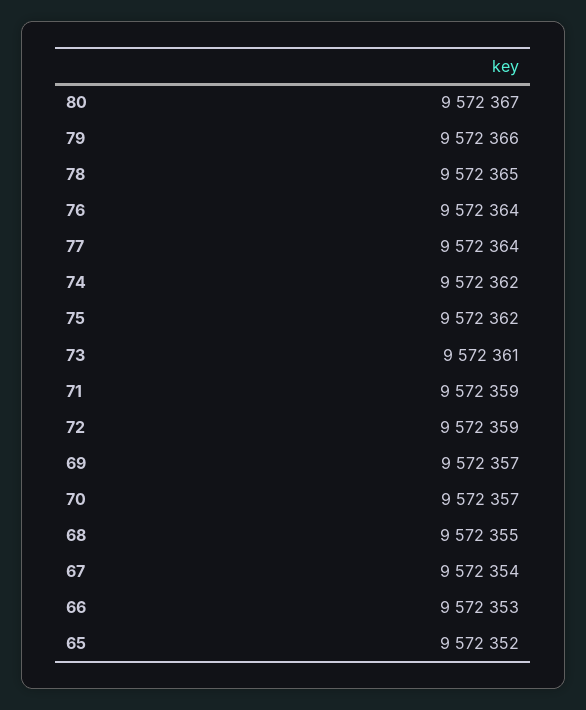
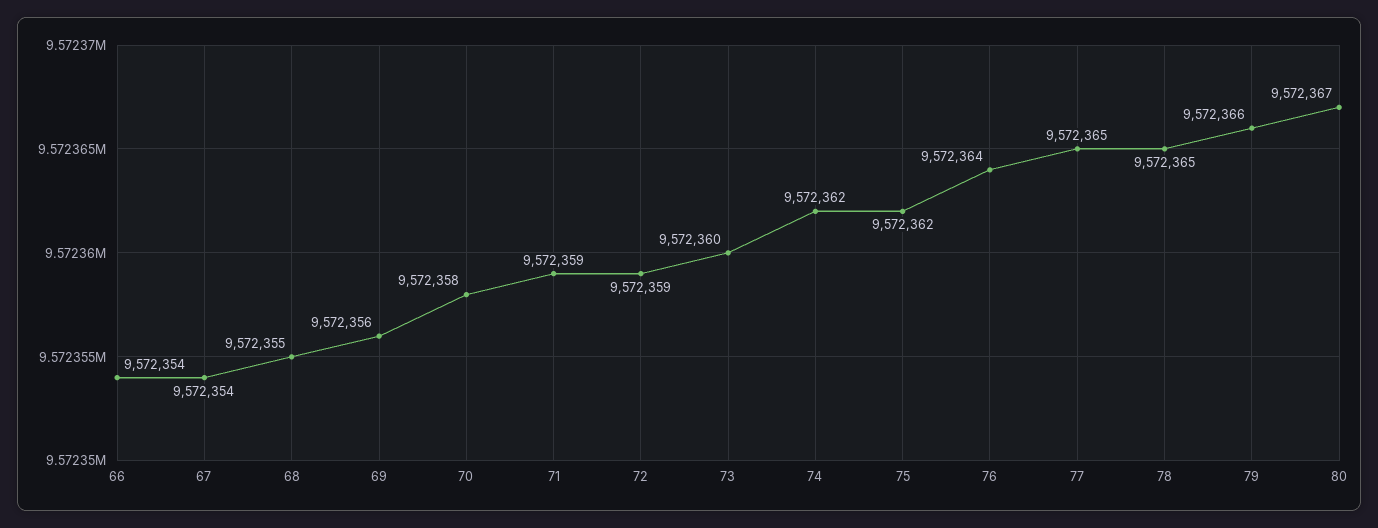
77: 9572364 -> 9572365
73: 9572361 -> 9572360
69: 9572357 -> 9572356
70: 9572357 -> 9572358
66: 9572353 -> 9572354
65: 9572352 -> none

